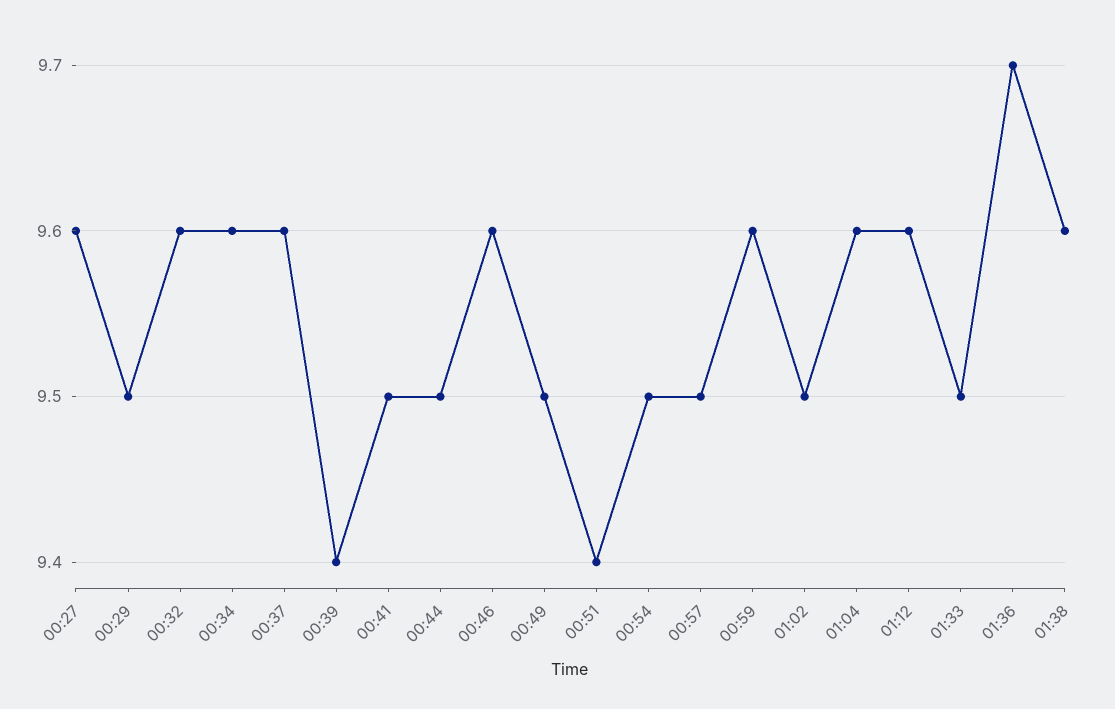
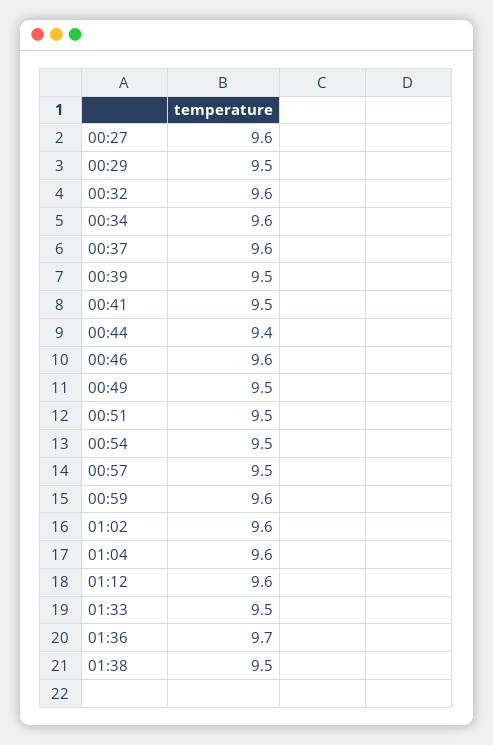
00:39: 9.4 -> 9.5
00:44: 9.5 -> 9.4
00:51: 9.4 -> 9.5
01:02: 9.5 -> 9.6
01:38: 9.6 -> 9.5

